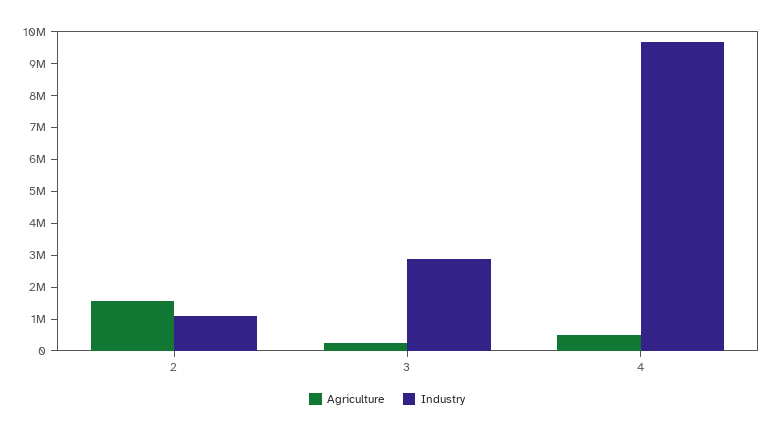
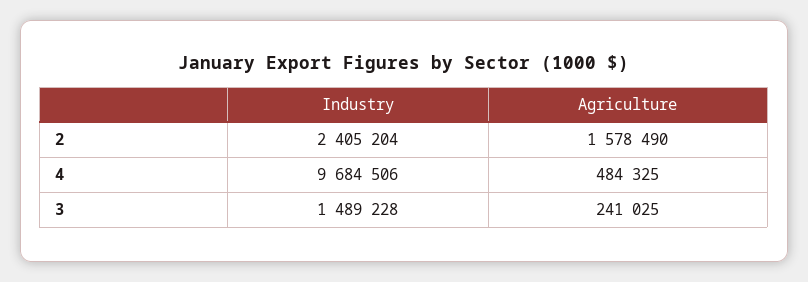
Industry, 2: 1000000 -> 2405204
Industry, 3: 3000000 -> 1489228

